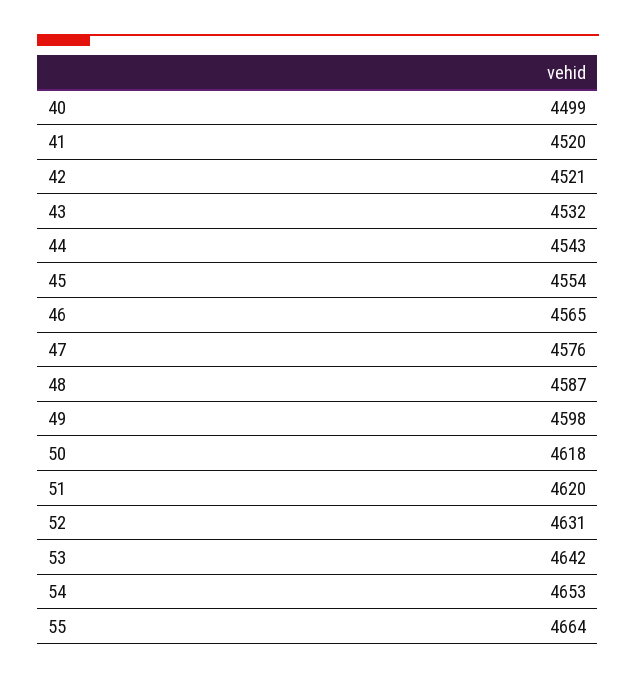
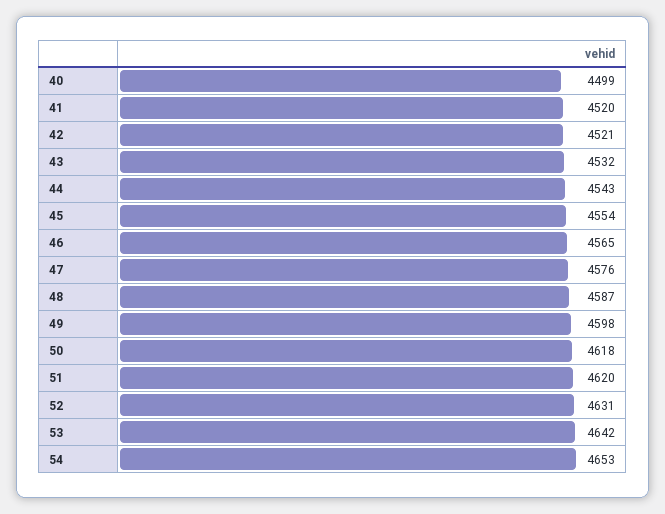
55: 4664 -> none

